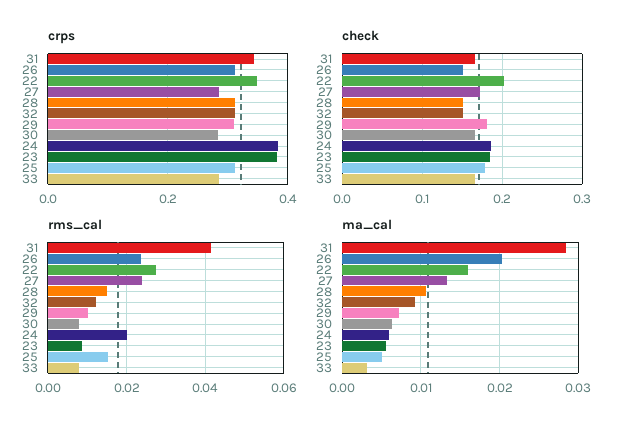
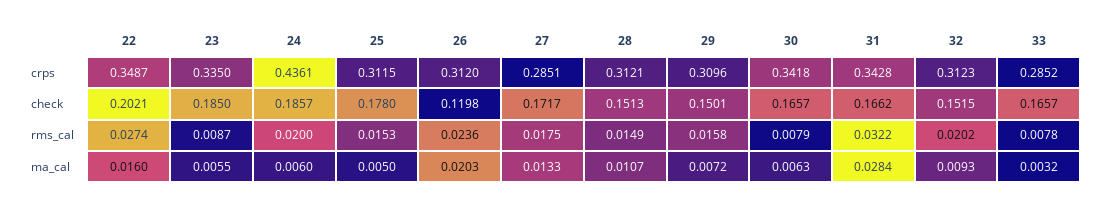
crps, 30: 0.28 -> 0.3418
crps, 24: 0.38 -> 0.4361
crps, 23: 0.38 -> 0.335
check, 26: 0.15 -> 0.1198
check, 29: 0.18 -> 0.1501
rms_cal, 31: 0.042 -> 0.0322
rms_cal, 27: 0.024 -> 0.0175
rms_cal, 32: 0.012 -> 0.0202
rms_cal, 29: 0.01 -> 0.0158

